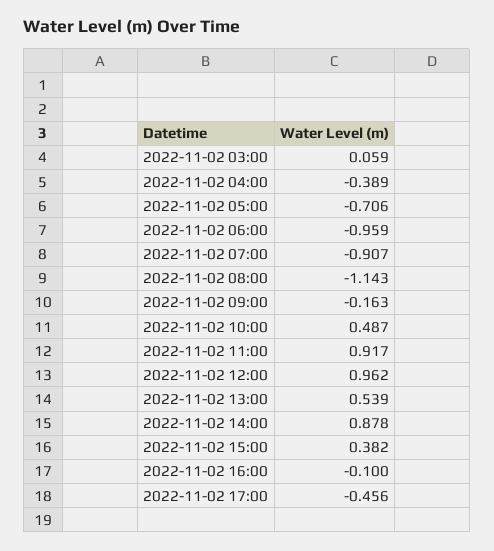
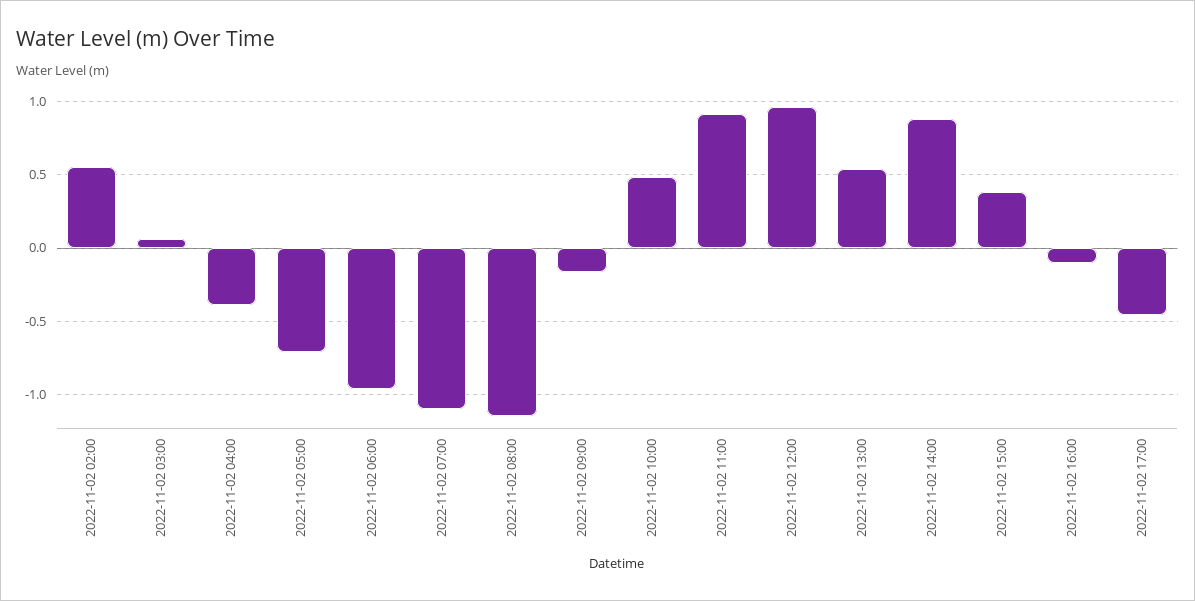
2022-11-02 07:00: -0.907 -> -1.1
2022-11-02 02:00: none -> 0.55

